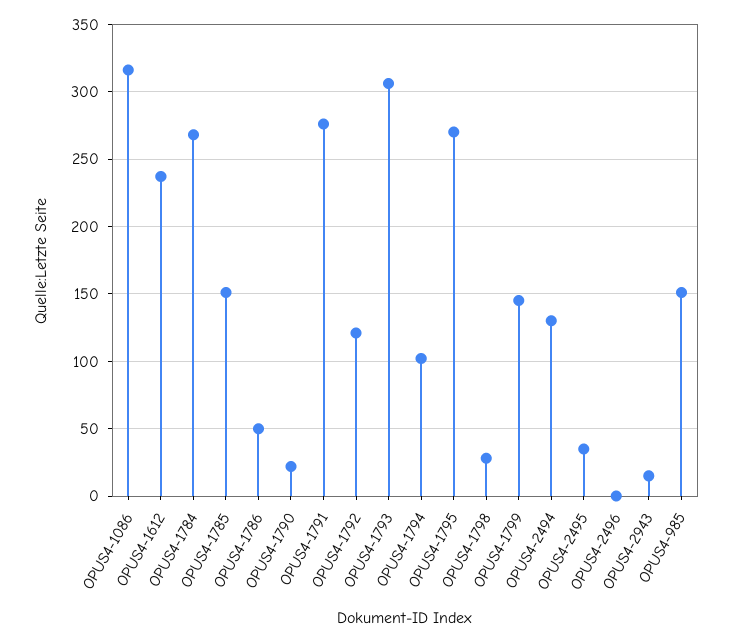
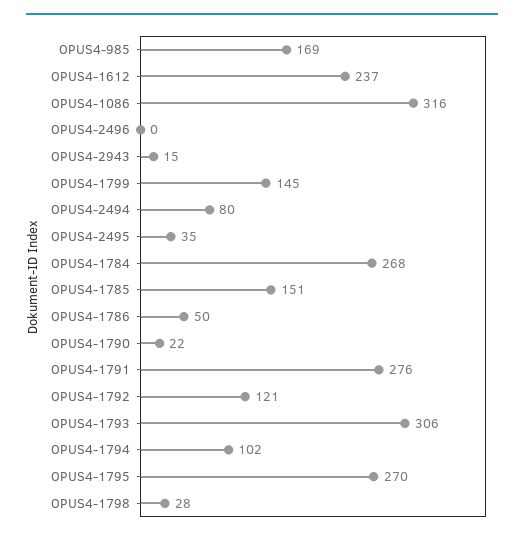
OPUS4-2494: 130 -> 80
OPUS4-985: 150 -> 169

